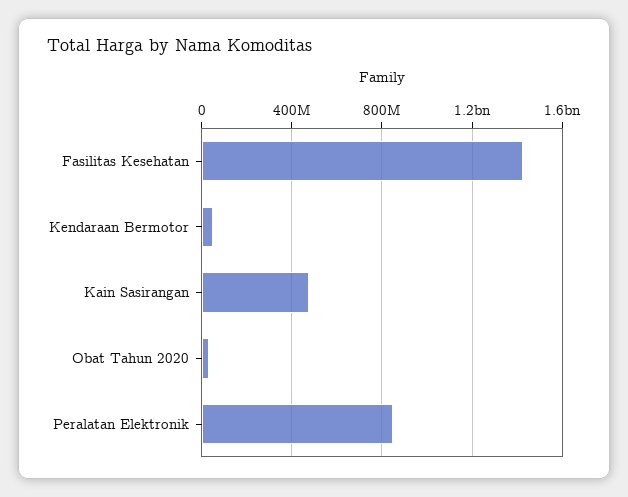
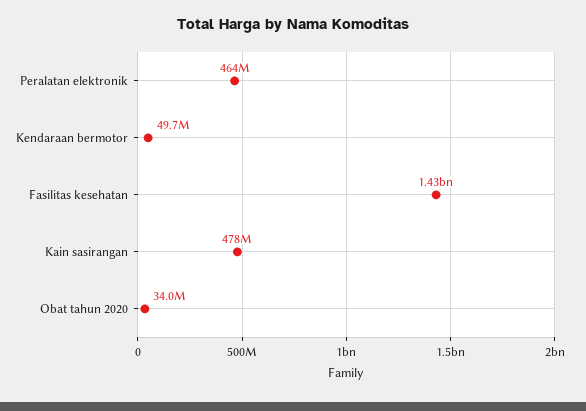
Peralatan Elektronik: 850000000 -> 464000000

